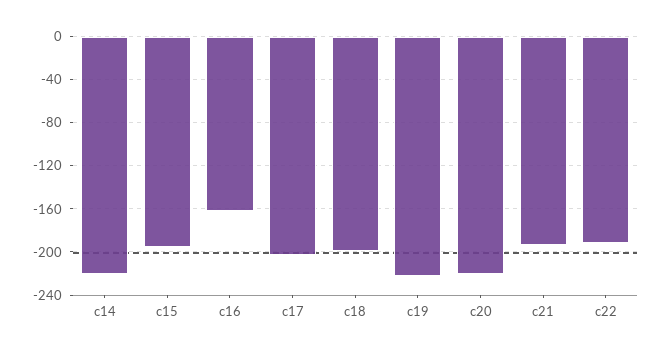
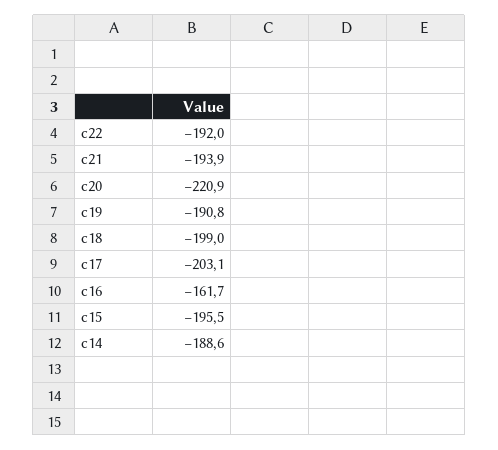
c14: -220 -> -188.6
c19: -220 -> -190.8

